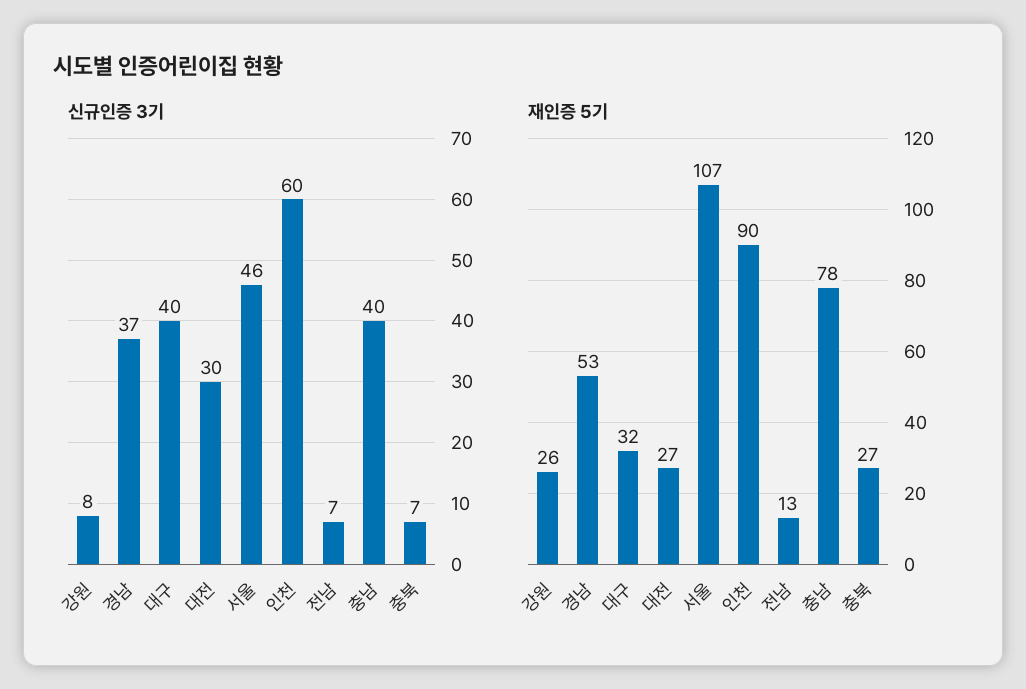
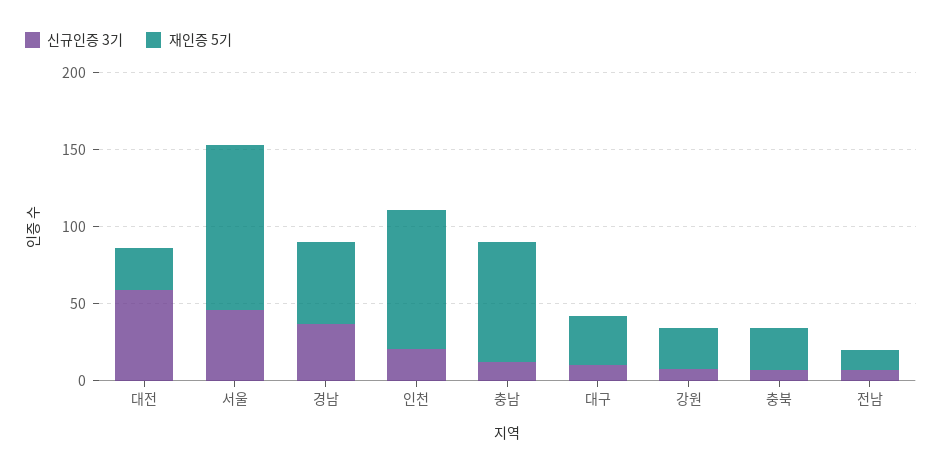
신규인증 3기, 대구: 40 -> 10
신규인증 3기, 대전: 30 -> 60
신규인증 3기, 인천: 60 -> 20
신규인증 3기, 충남: 40 -> 10

